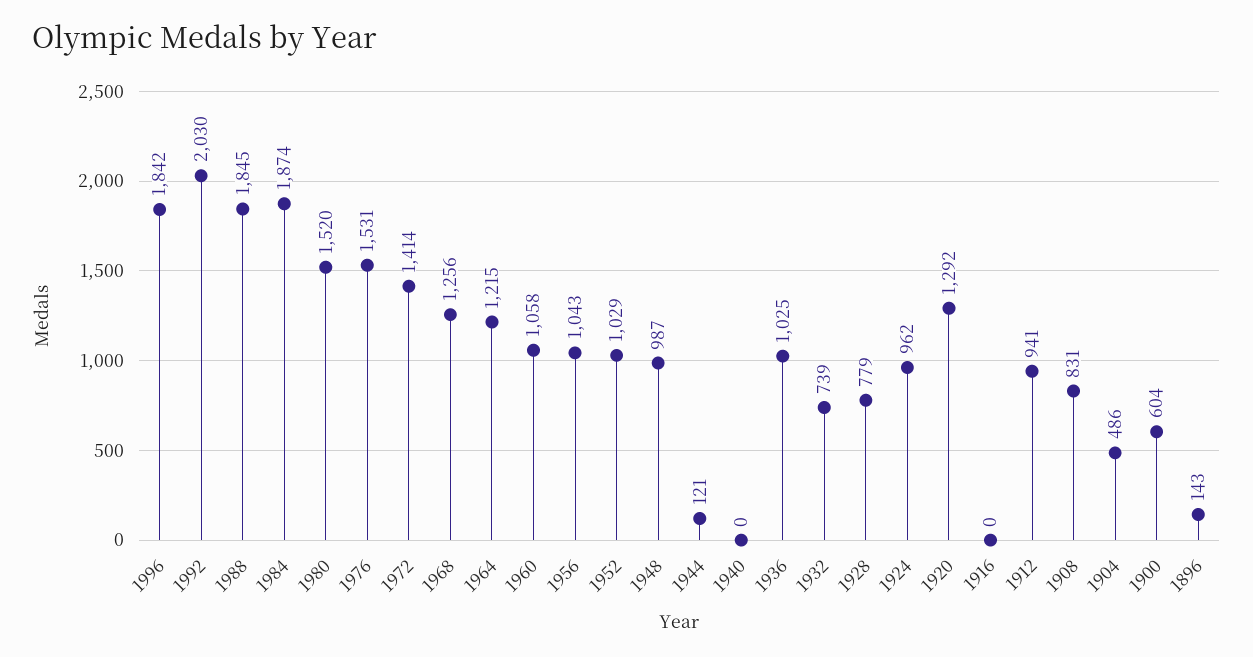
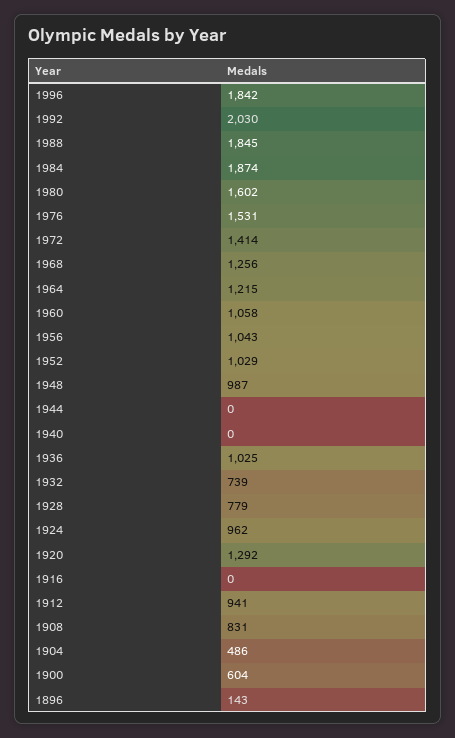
1980: 1520 -> 1602
1944: 121 -> 0

